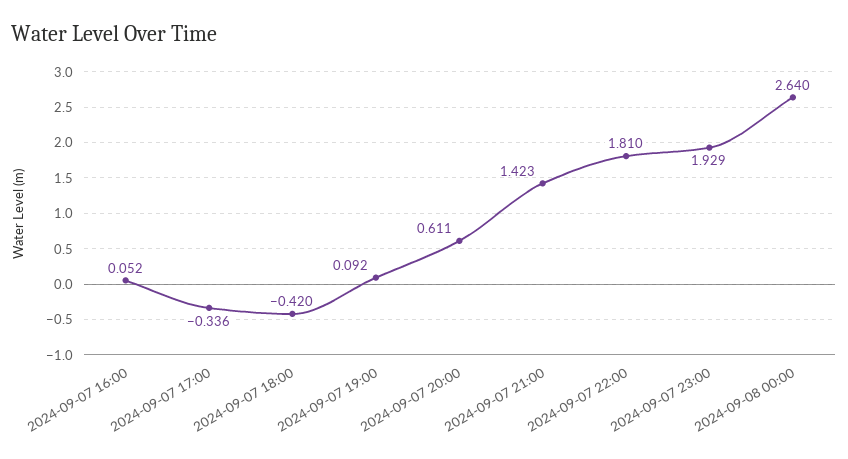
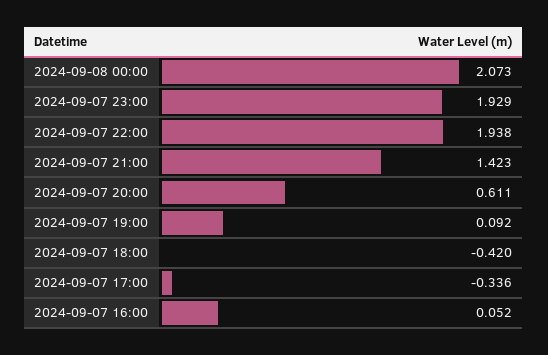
2024-09-07 22:00: 1.81 -> 1.938
2024-09-08 00:00: 2.64 -> 2.073

